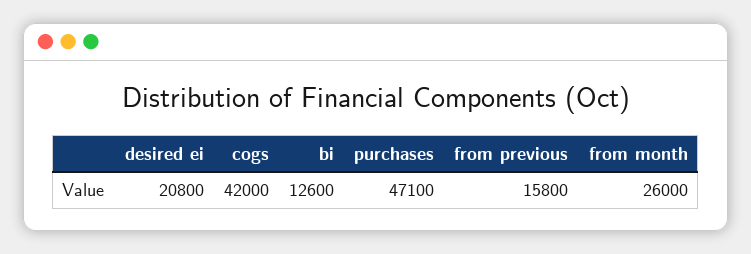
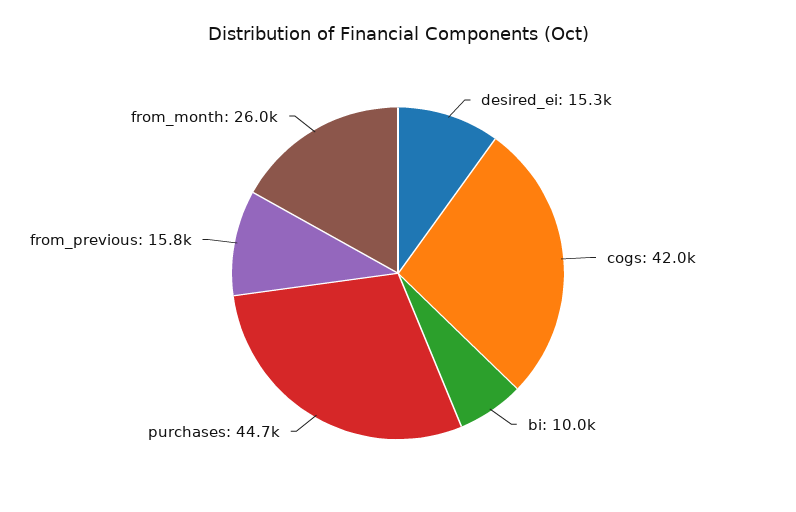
desired ei: 20800 -> 15300
bi: 12600 -> 10000
purchases: 47100 -> 44700

